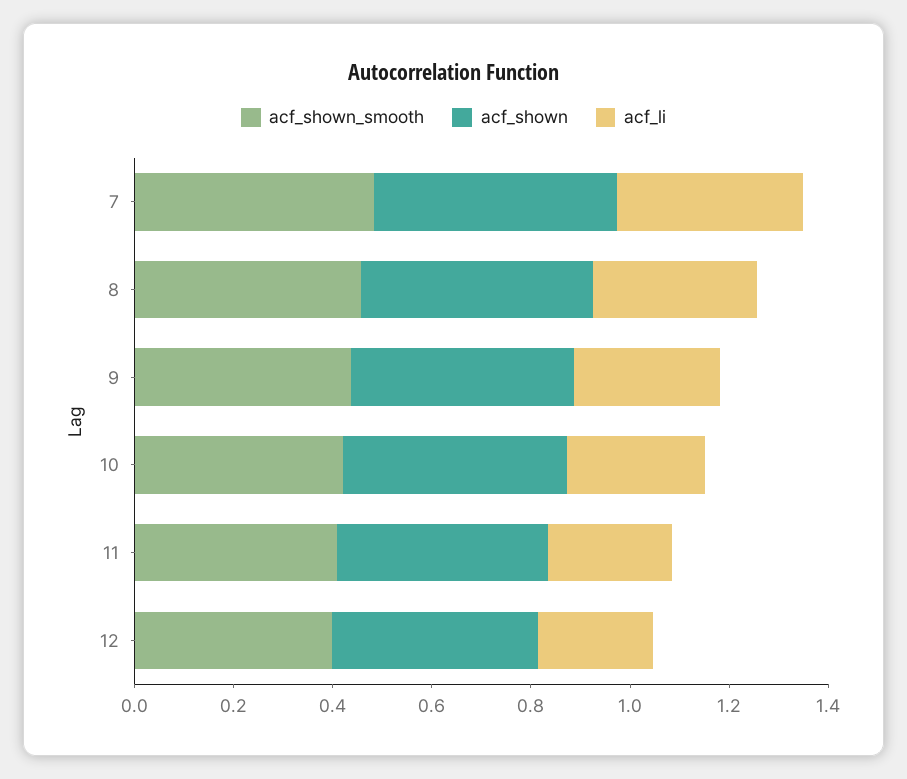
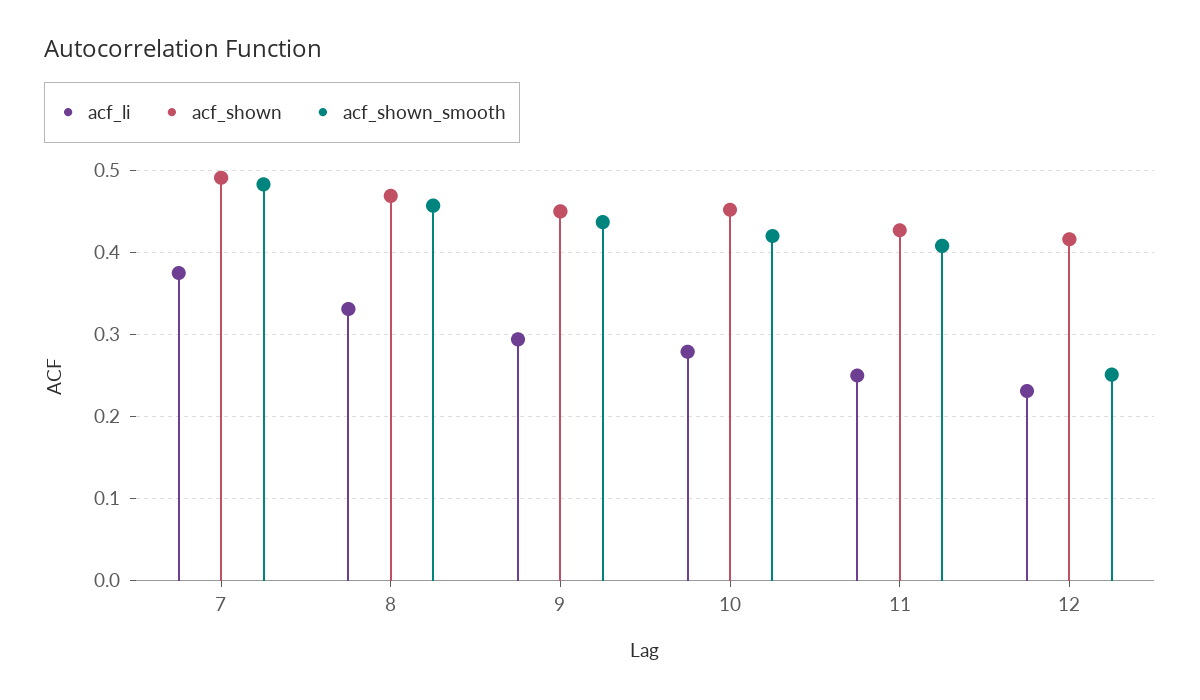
acf_shown_smooth, 12: 0.4 -> 0.25

